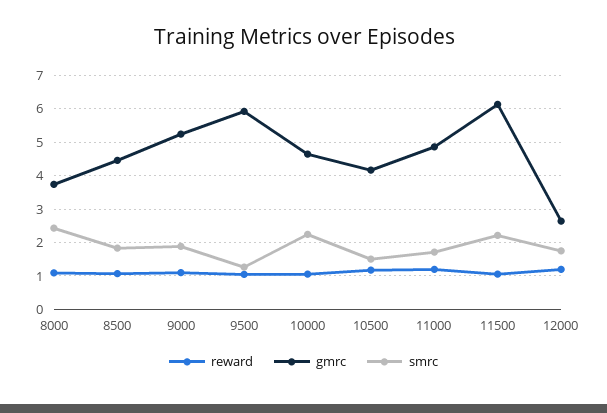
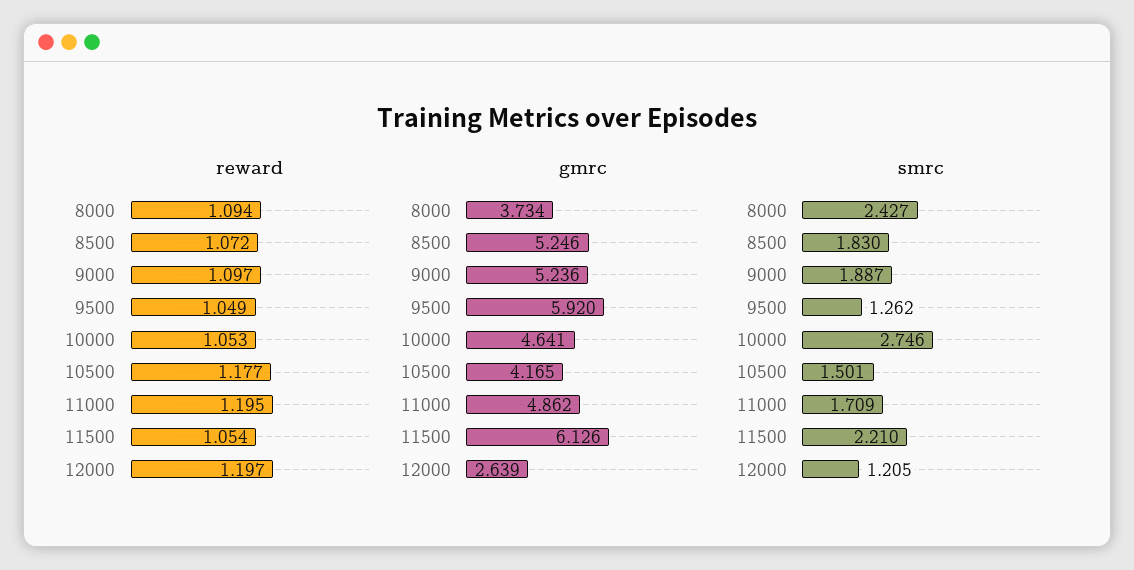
gmrc, 8500: 4.4 -> 5.246
smrc, 10000: 2.2 -> 2.746
smrc, 12000: 1.8 -> 1.205

